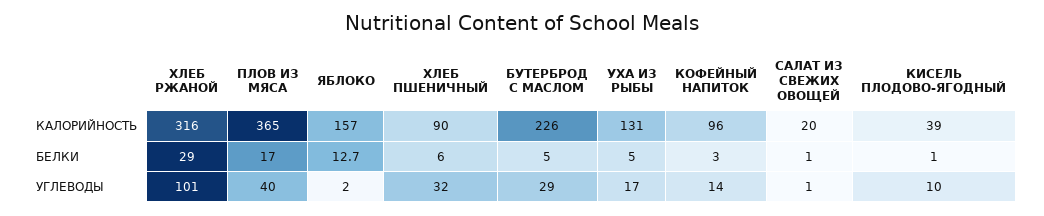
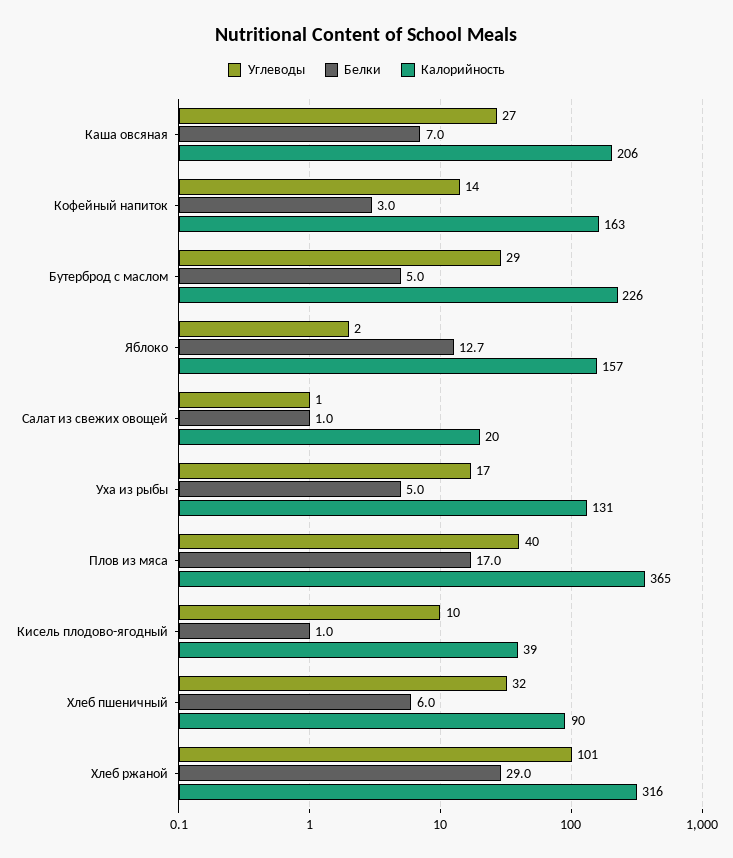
КАЛОРИЙНОСТЬ, КОФЕЙНЫЙ НАПИТОК: 96 -> 163
УГЛЕВОДЫ, Каша овсяная: none -> 27
БЕЛКИ, Каша овсяная: none -> 7
КАЛОРИЙНОСТЬ, Каша овсяная: none -> 206

